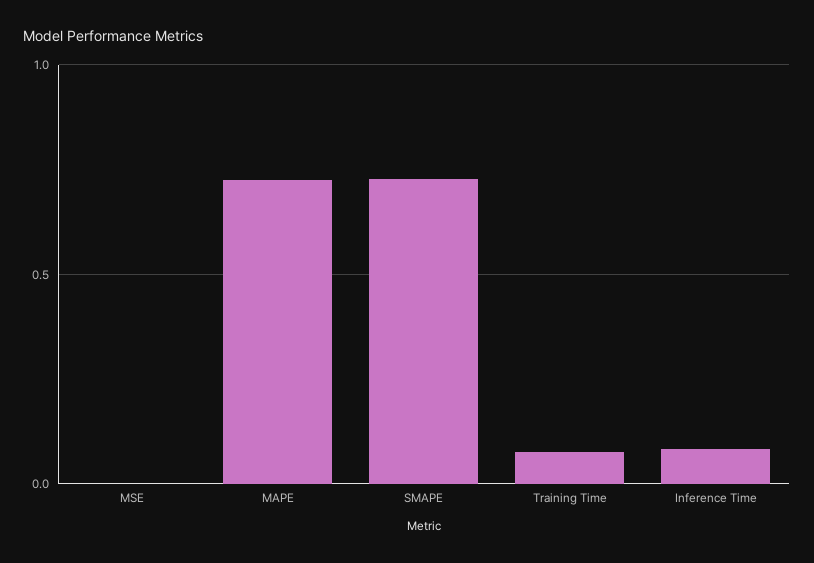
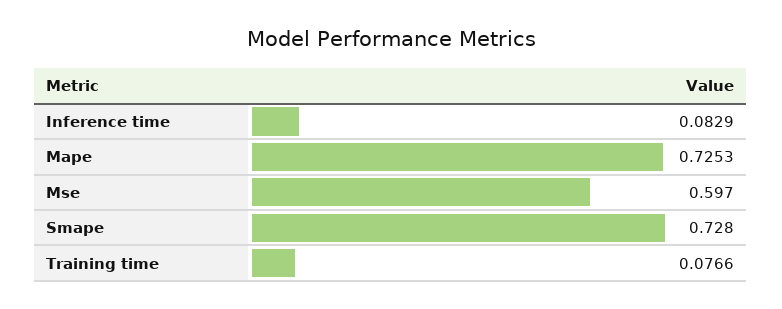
MSE: 0 -> 0.597

